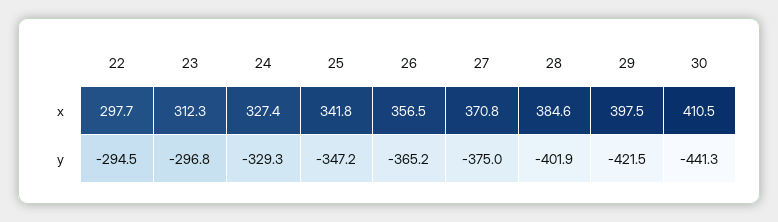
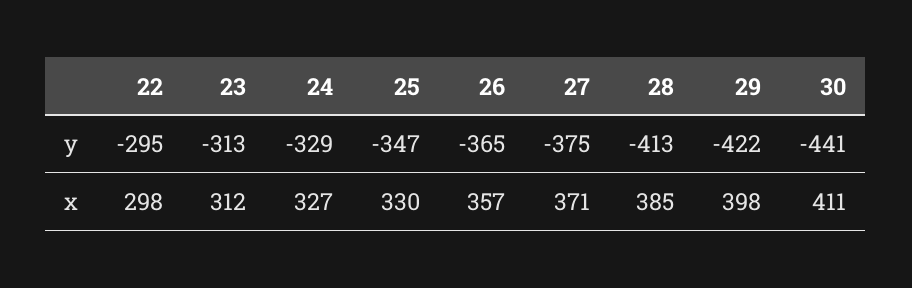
25, x: 341.8 -> 330
23, y: -296.8 -> -313
28, y: -401.9 -> -413

